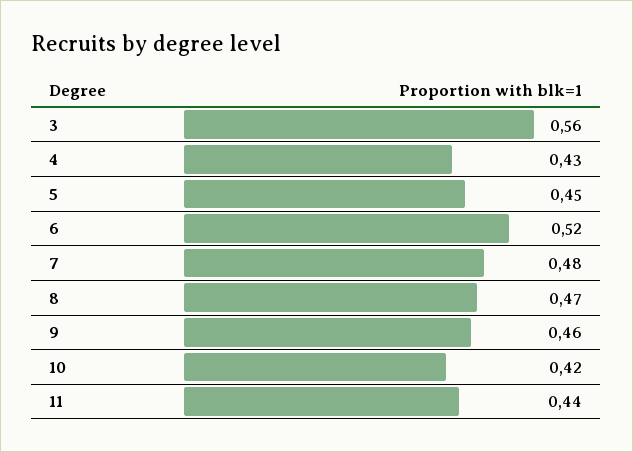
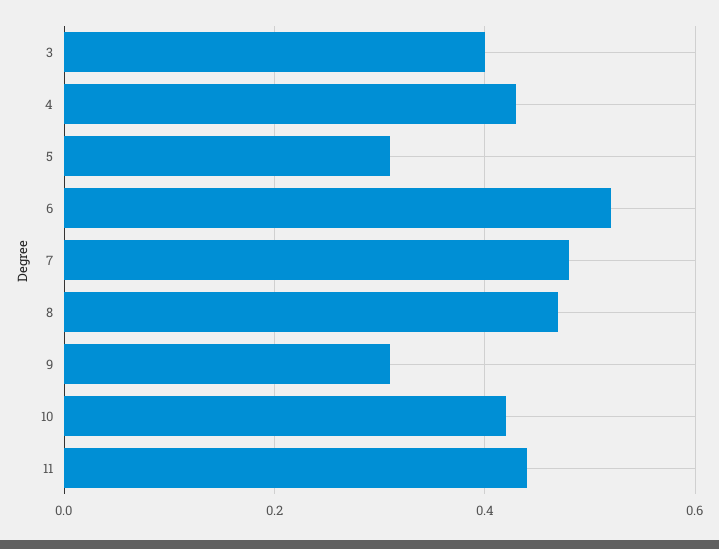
3: 0.56 -> 0.4
5: 0.45 -> 0.3
9: 0.46 -> 0.3

